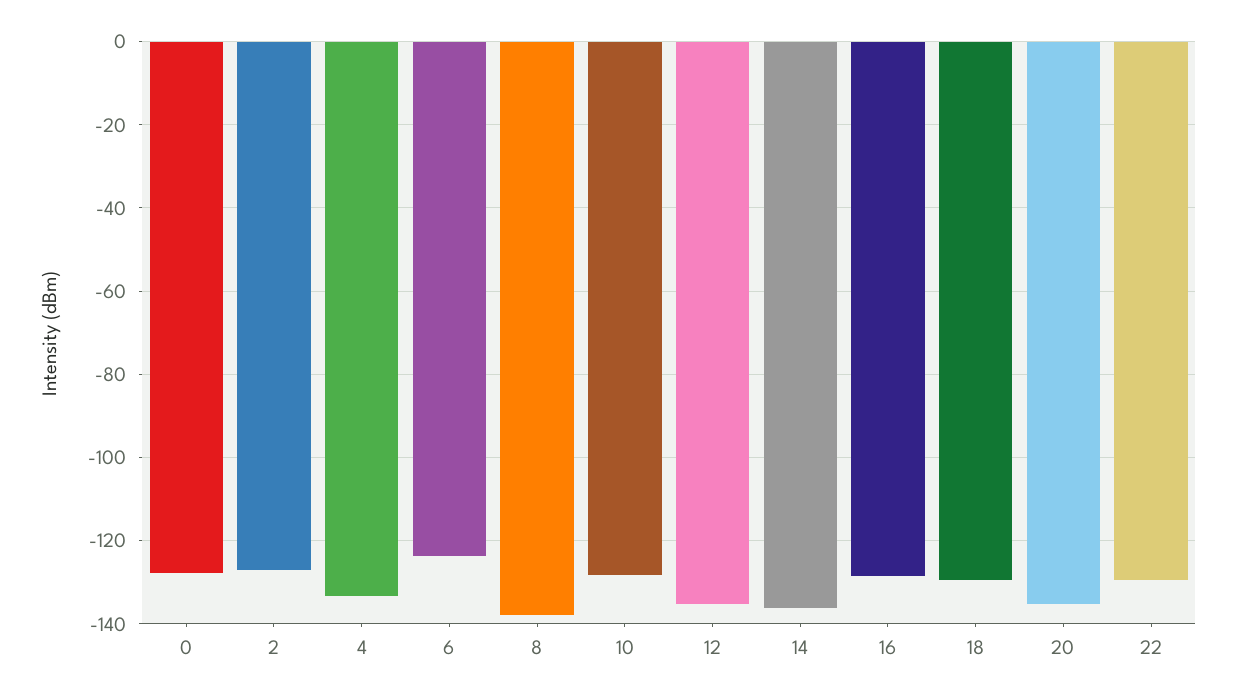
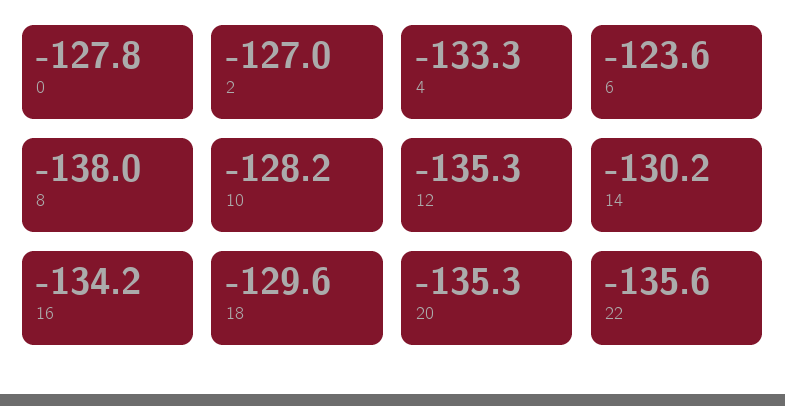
14: -136 -> -130.2
16: -128 -> -134.2
22: -130 -> -135.6

